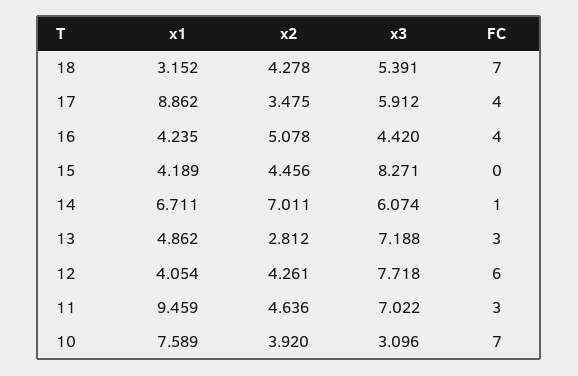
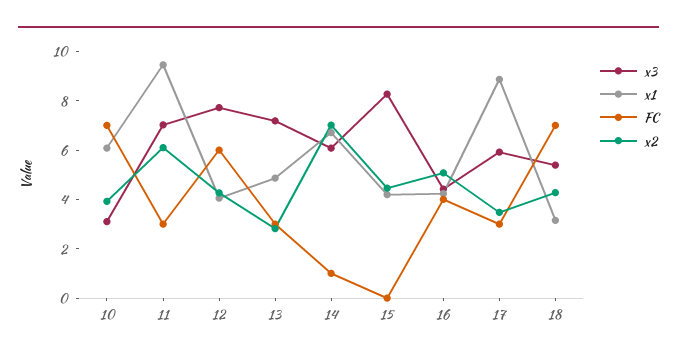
FC, 17: 4 -> 3
x2, 11: 4.636 -> 6
x1, 10: 7.589 -> 6

